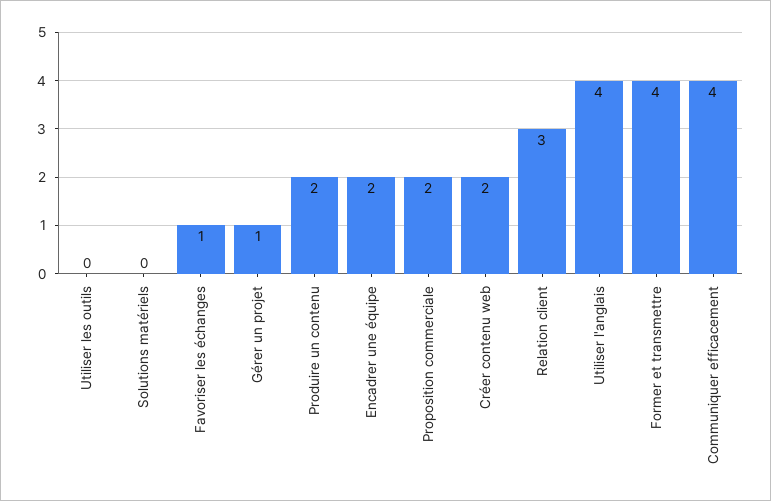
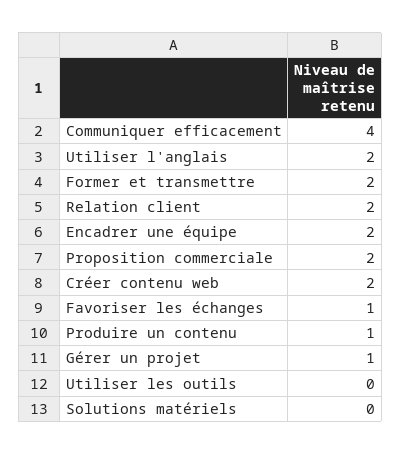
Produire un contenu: 2 -> 1
Relation client: 3 -> 2
Utiliser l'anglais: 4 -> 2
Former et transmettre: 4 -> 2

